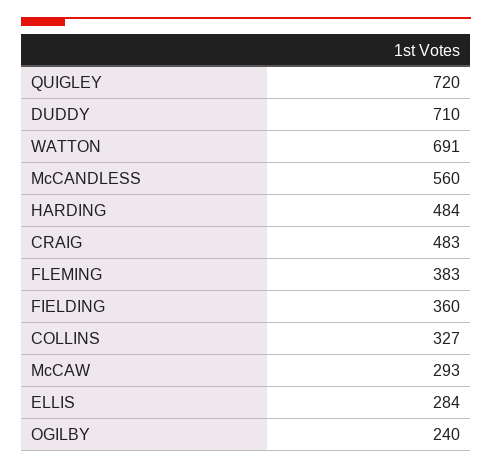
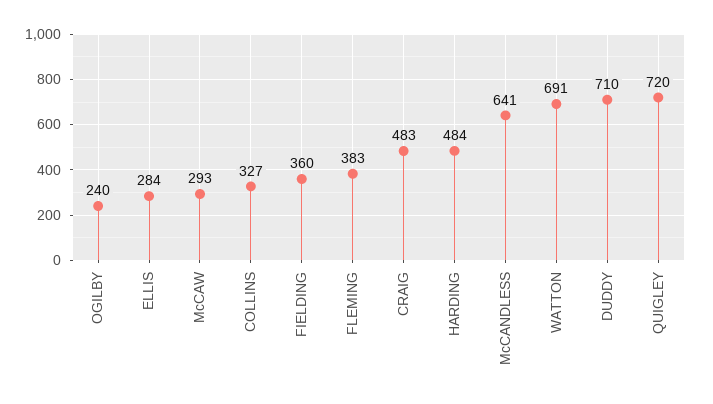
McCANDLESS: 560 -> 641

